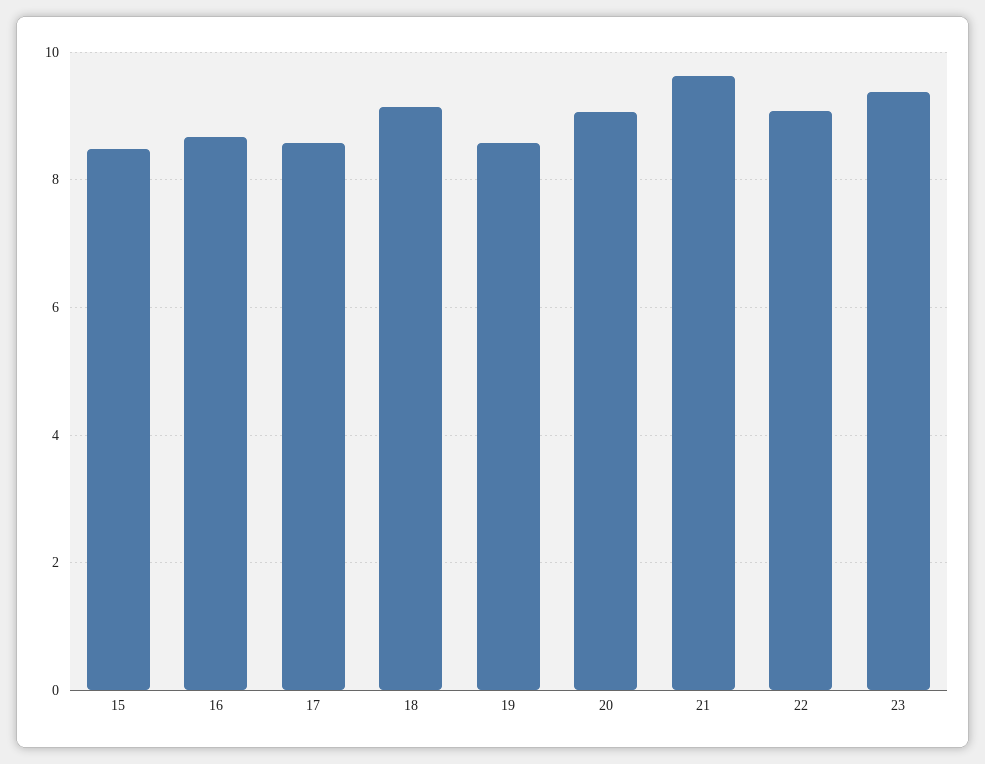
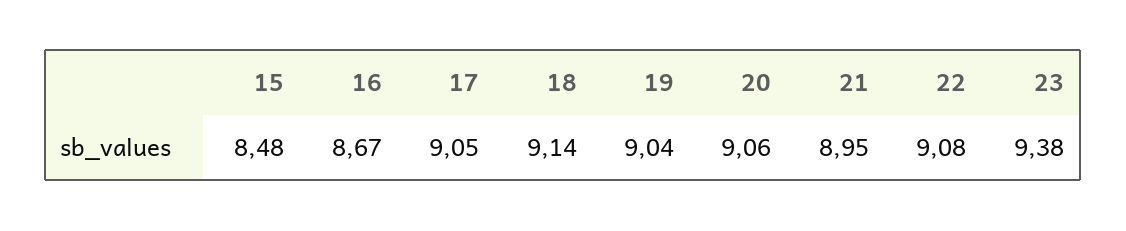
17: 8.6 -> 9.05
19: 8.6 -> 9.04
21: 9.6 -> 8.95

